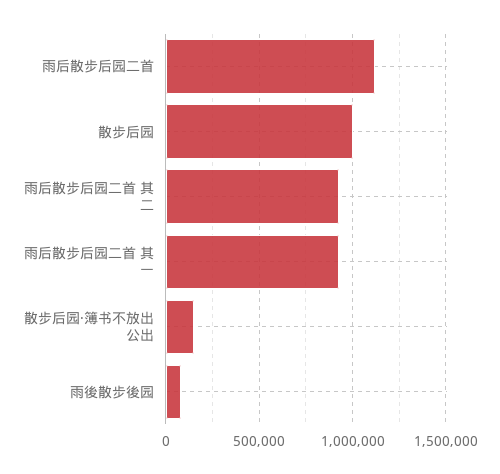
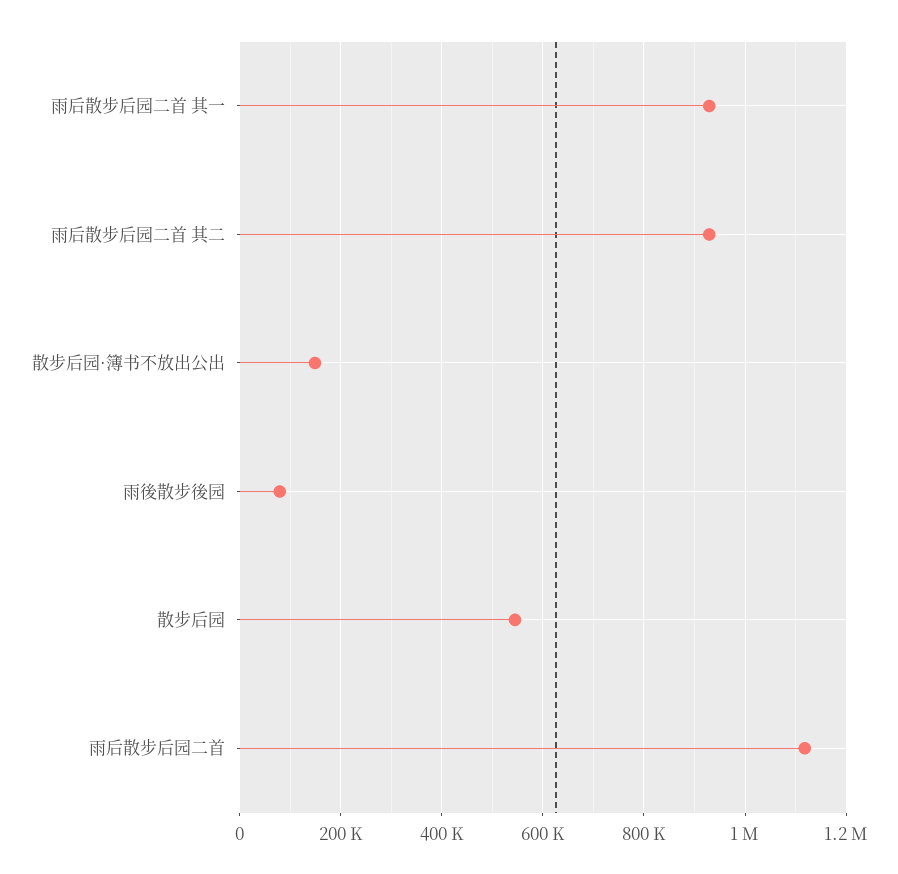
散步后园: 1000000 -> 540000

